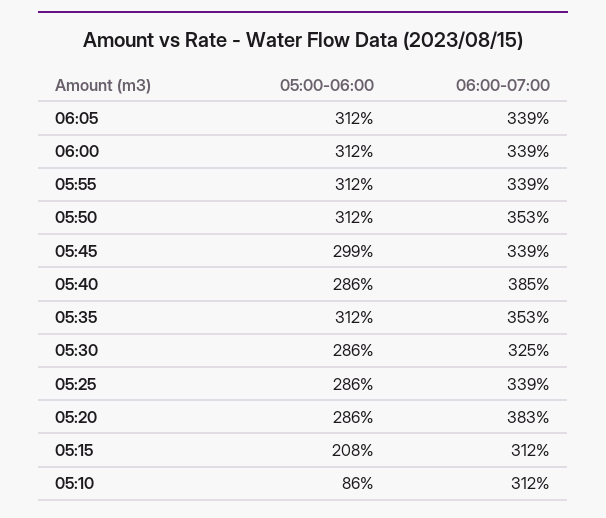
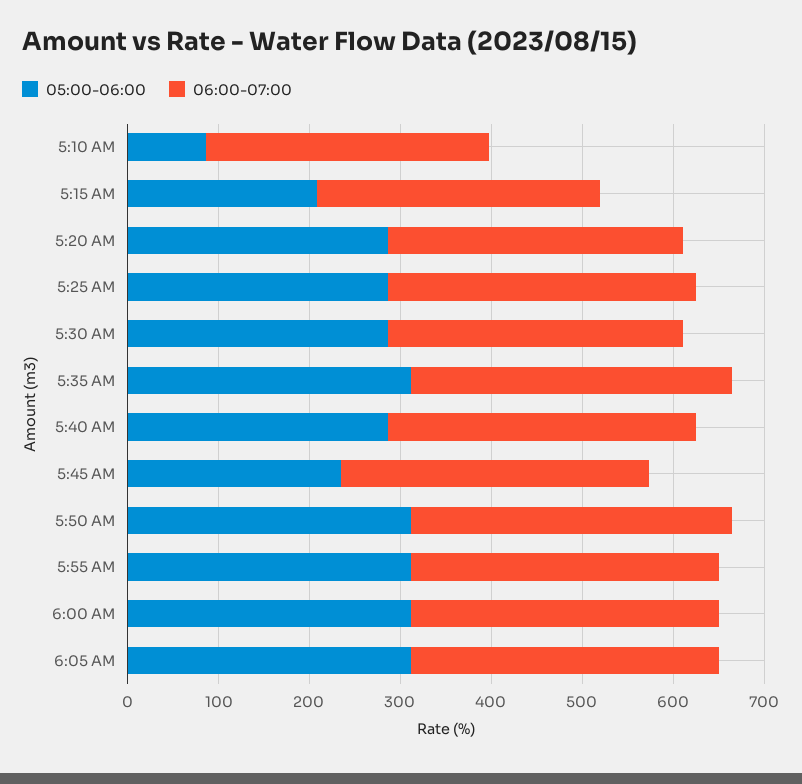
05:00-06:00, 05:45: 299 -> 240
06:00-07:00, 05:40: 385 -> 340
06:00-07:00, 05:20: 383 -> 320

